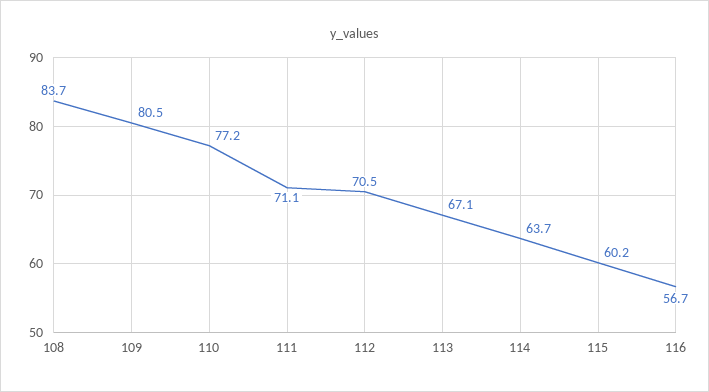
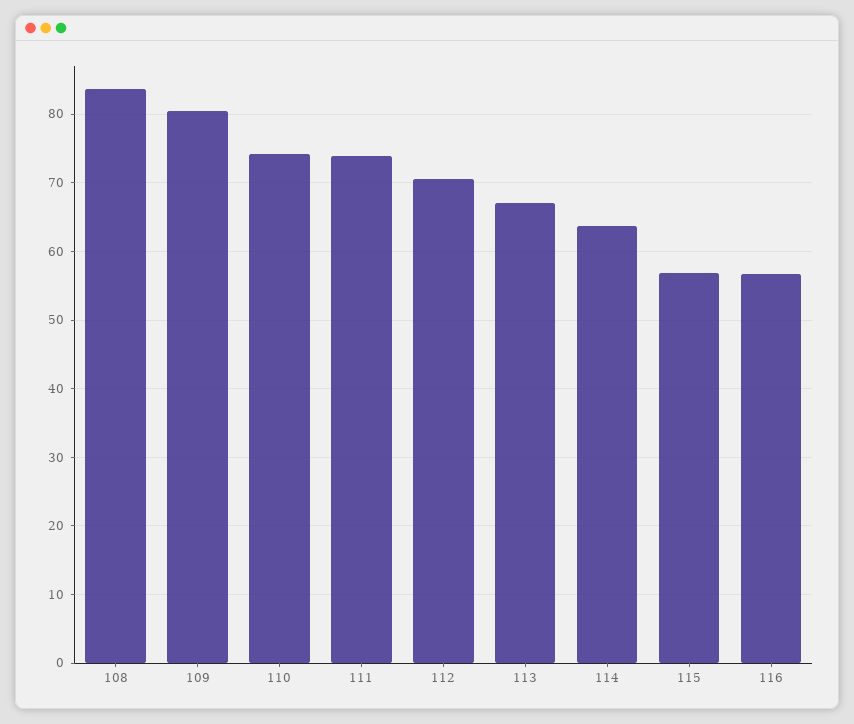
110: 77.2 -> 74
111: 71.1 -> 74
115: 60.2 -> 57

